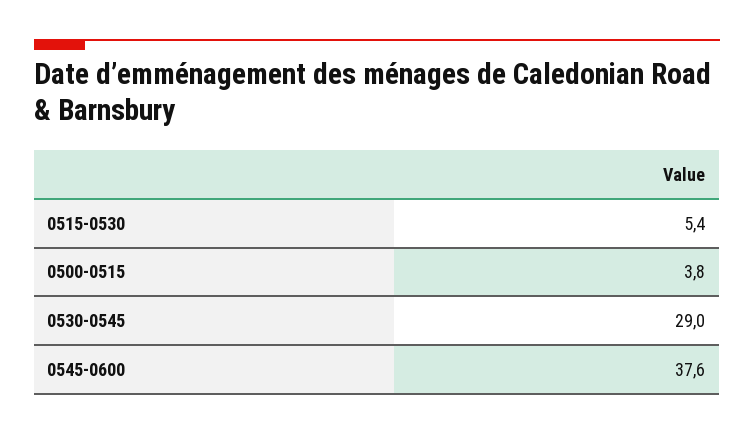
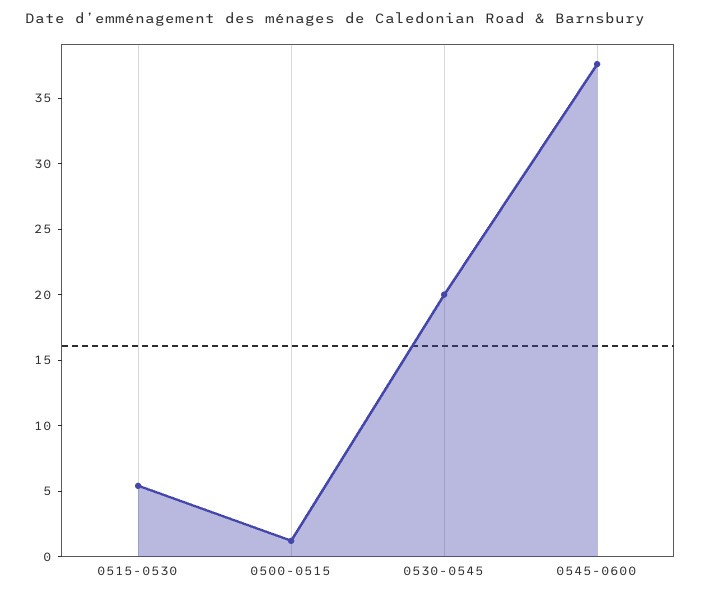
0500-0515: 3.8 -> 1
0530-0545: 29 -> 20

